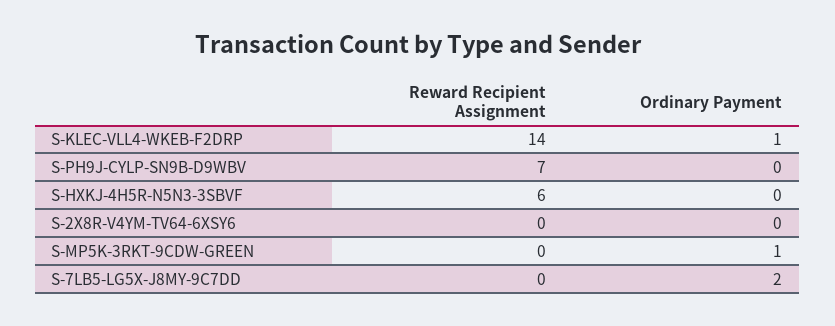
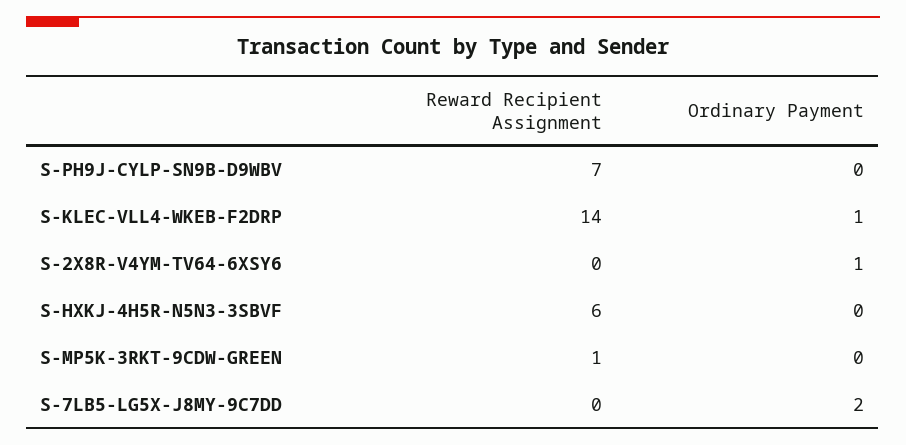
Ordinary Payment, S-2X8R-V4YM-TV64-6XSY6: 0 -> 1
Reward Recipient Assignment, S-MP5K-3RKT-9CDW-GREEN: 0 -> 1
Ordinary Payment, S-MP5K-3RKT-9CDW-GREEN: 1 -> 0

